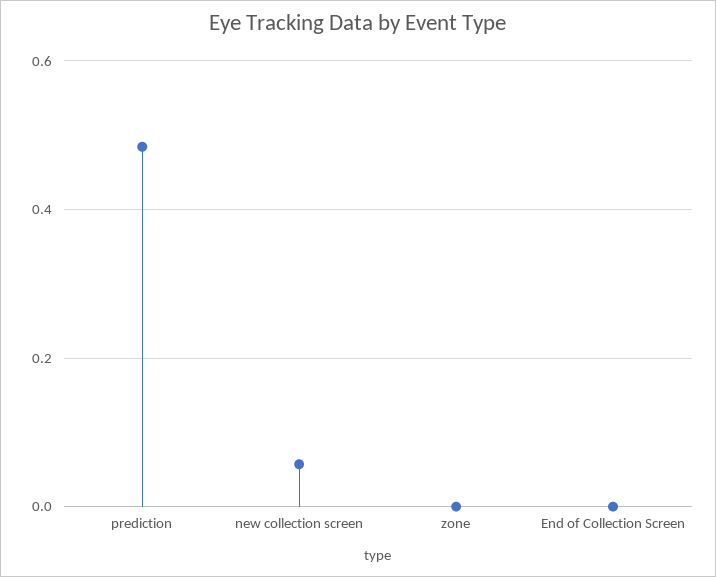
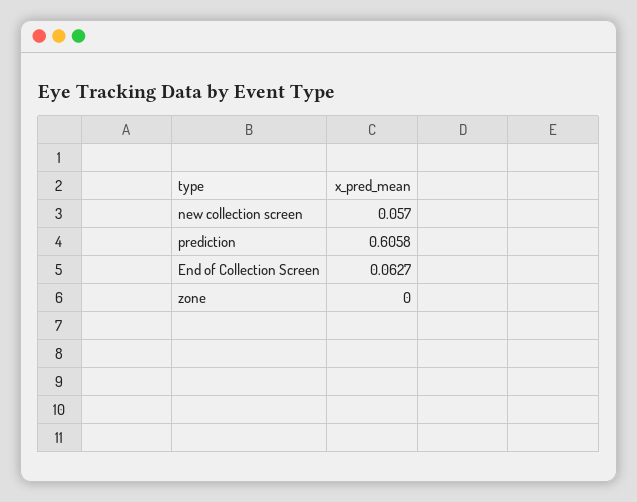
prediction: 0.48 -> 0.6058
End of Collection Screen: 0 -> 0.0627

